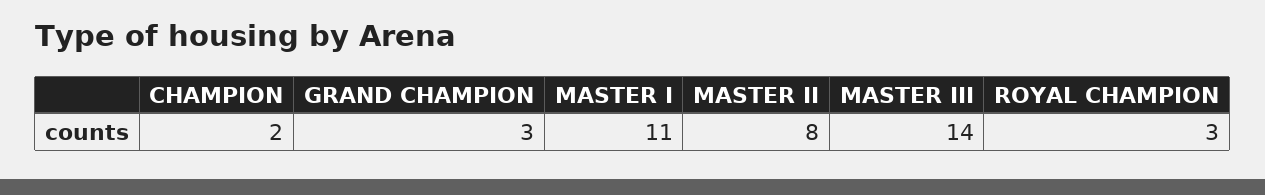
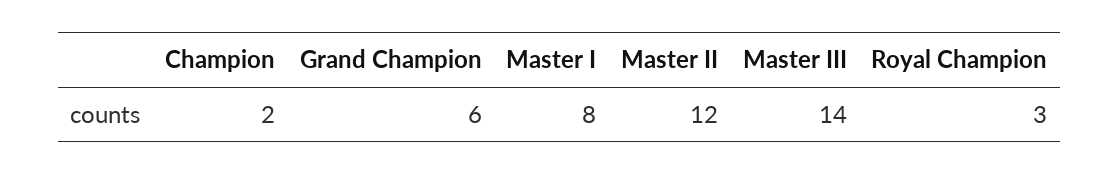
GRAND CHAMPION: 3 -> 6
MASTER I: 11 -> 8
MASTER II: 8 -> 12

